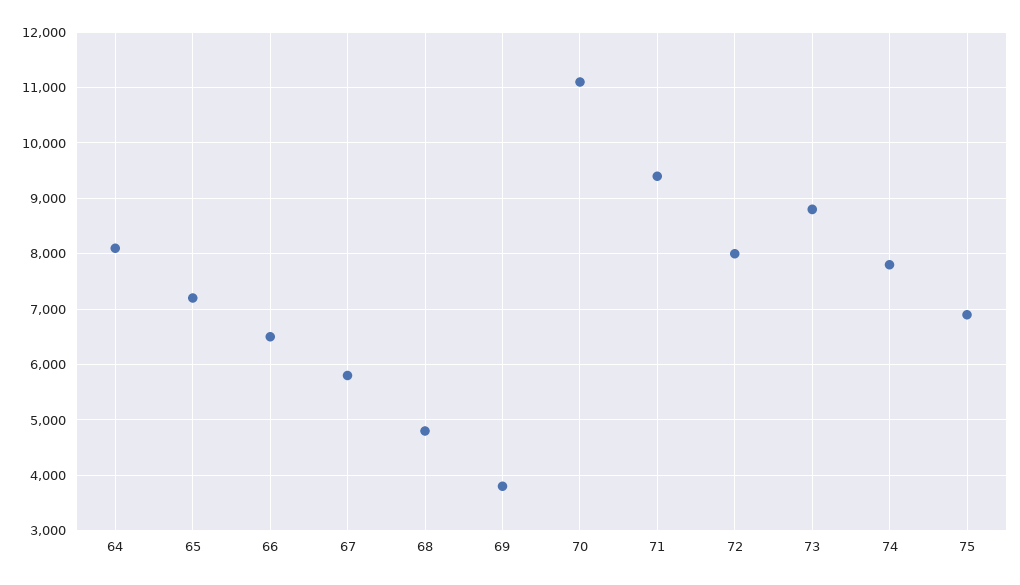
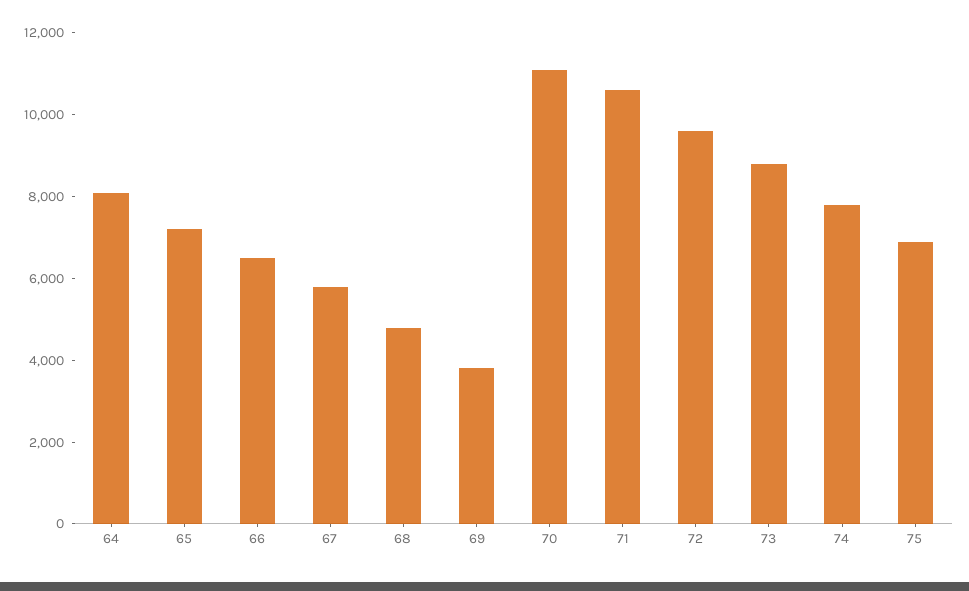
71: 9400 -> 10500
72: 8000 -> 9500

